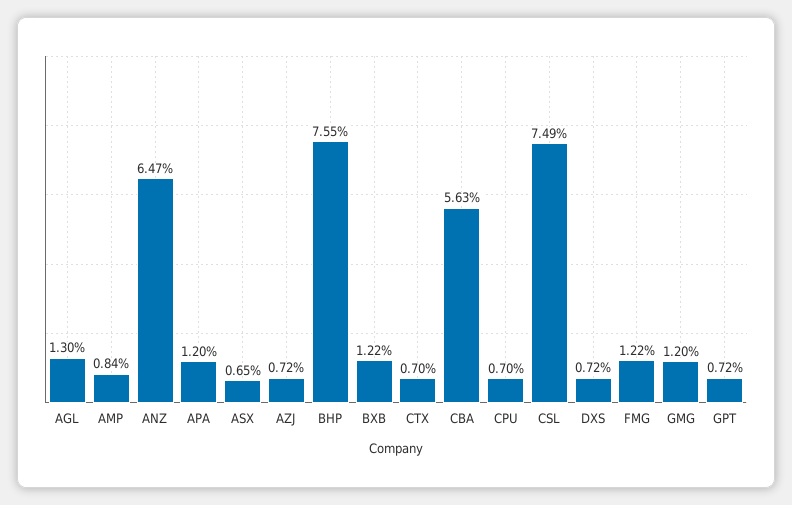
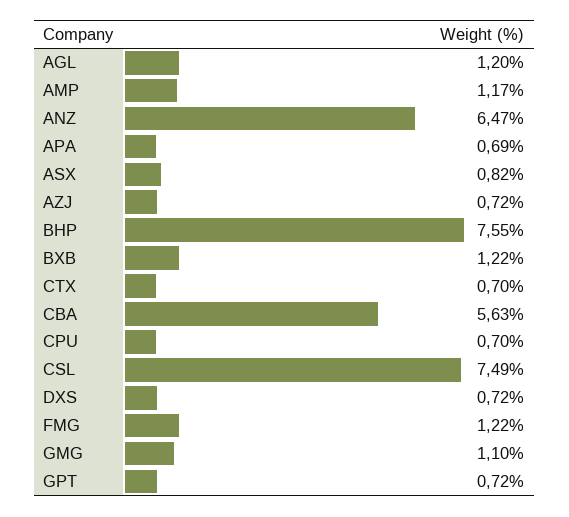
AGL: 1.3 -> 1.2
AMP: 0.84 -> 1.17
APA: 1.2 -> 0.69
ASX: 0.65 -> 0.82
GMG: 1.2 -> 1.1

